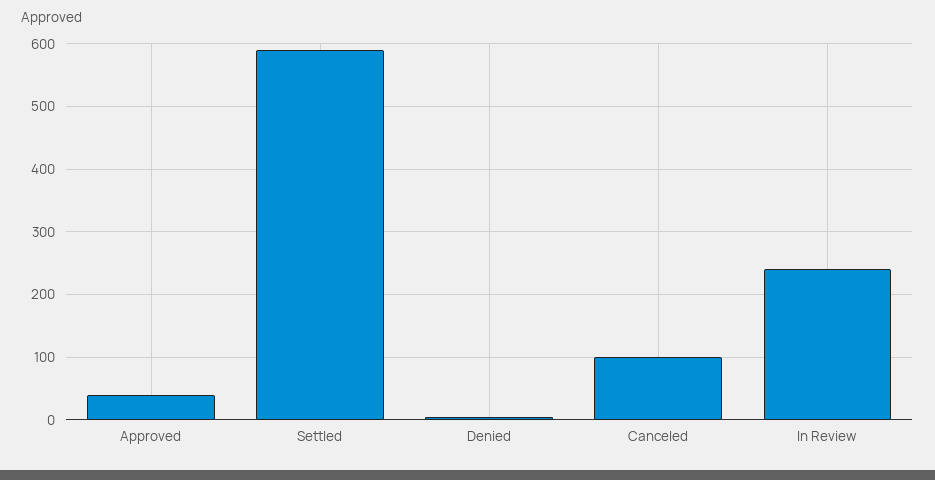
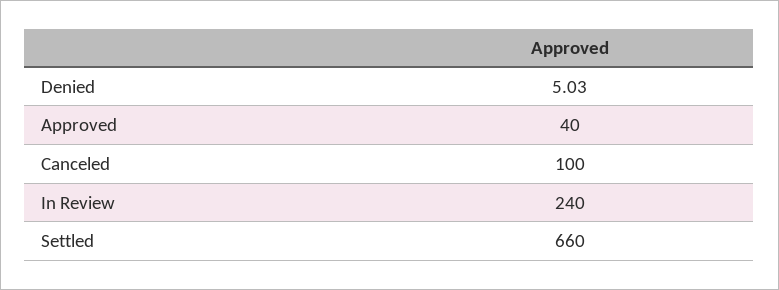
Settled: 590 -> 660

